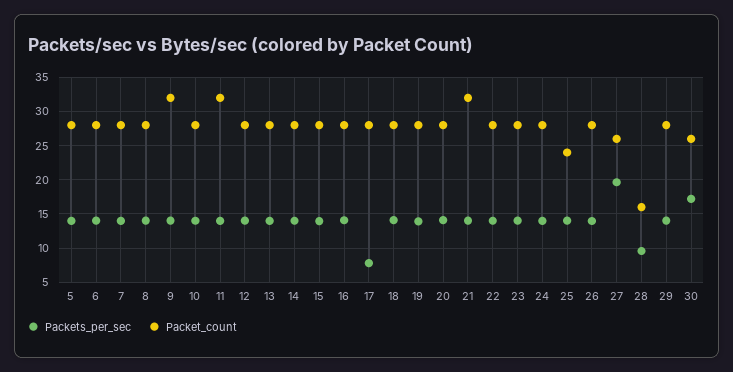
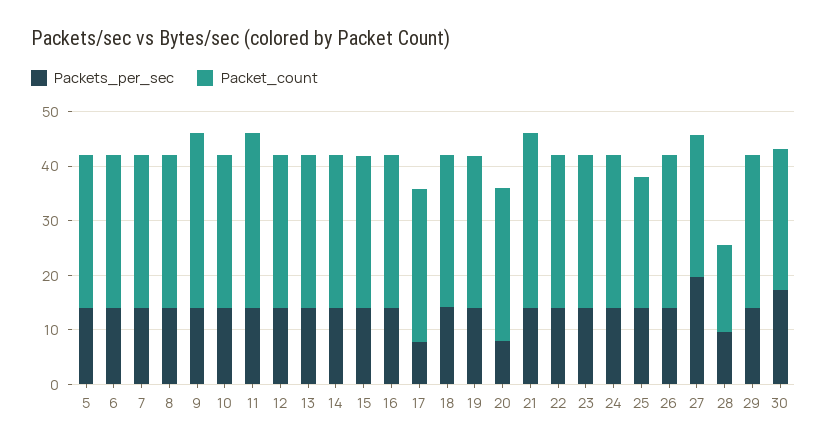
Packets_per_sec, 20: 14 -> 8

